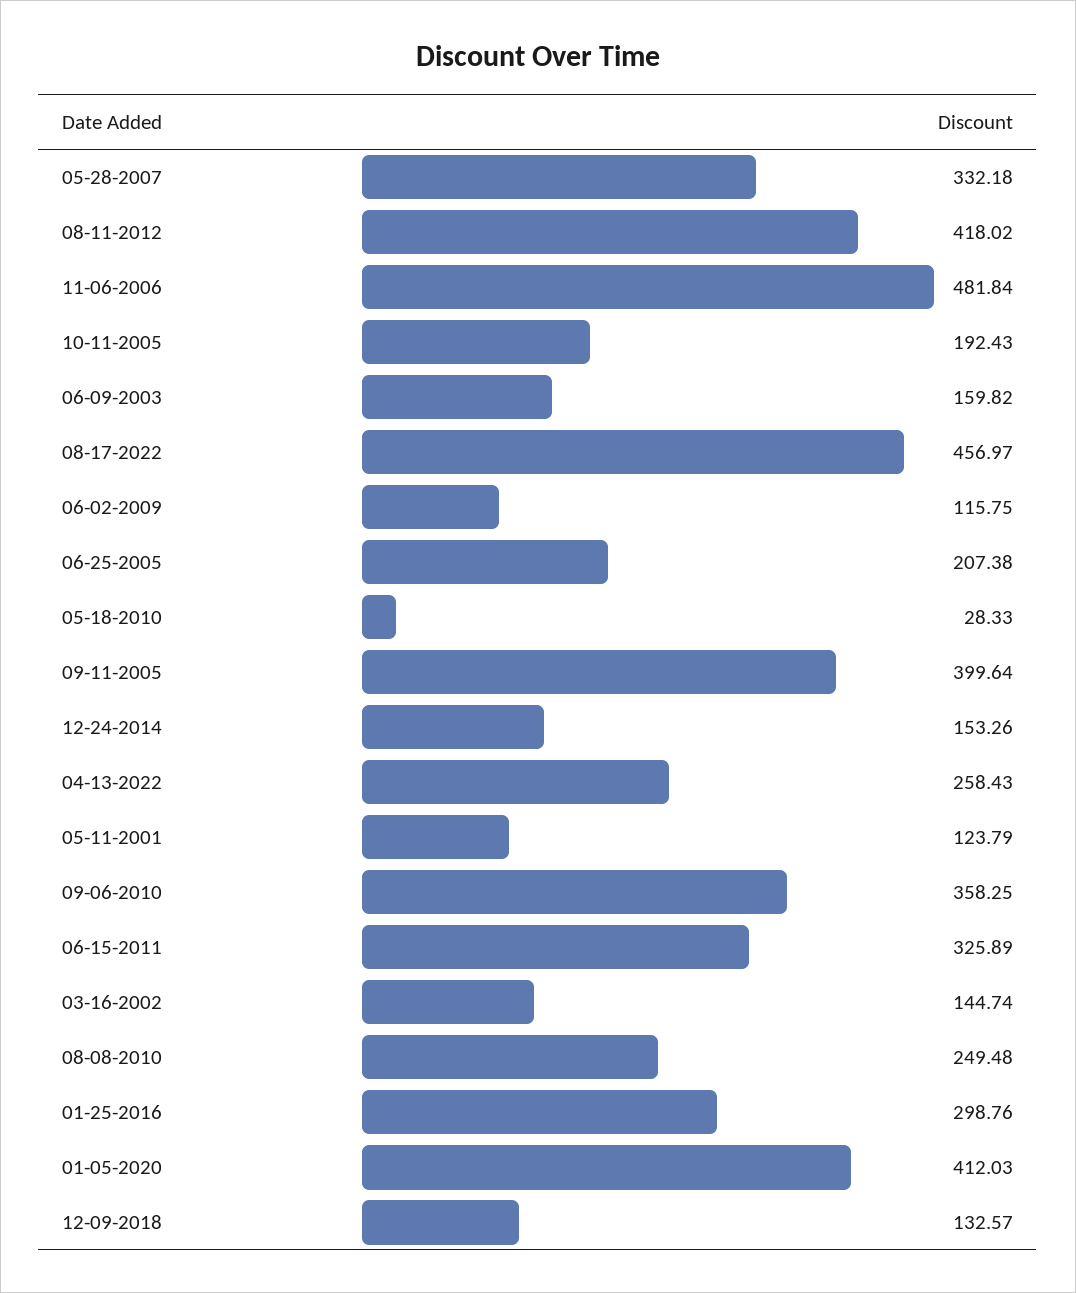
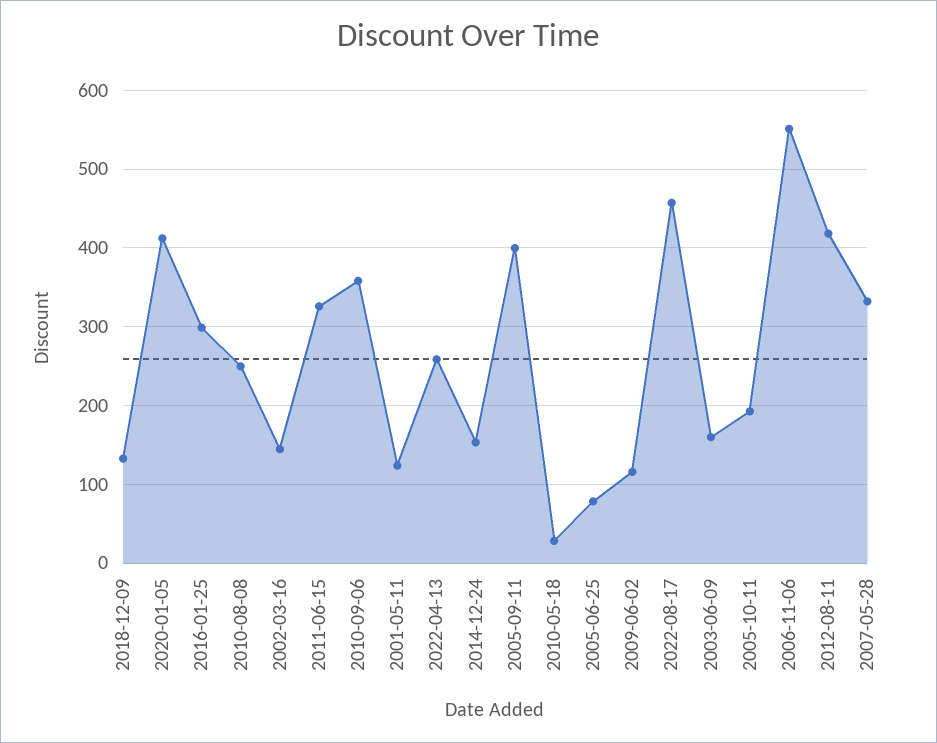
11-06-2006: 481.84 -> 550
06-25-2005: 207.38 -> 80

